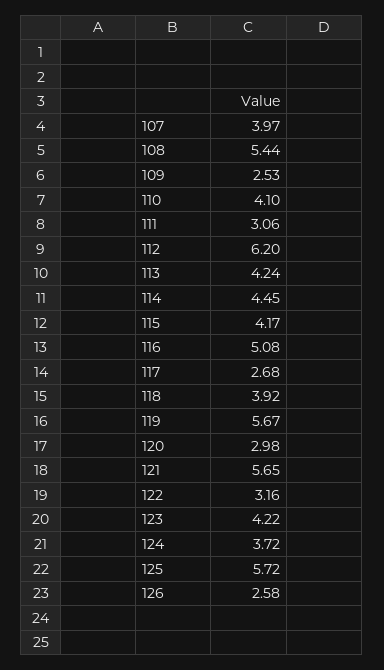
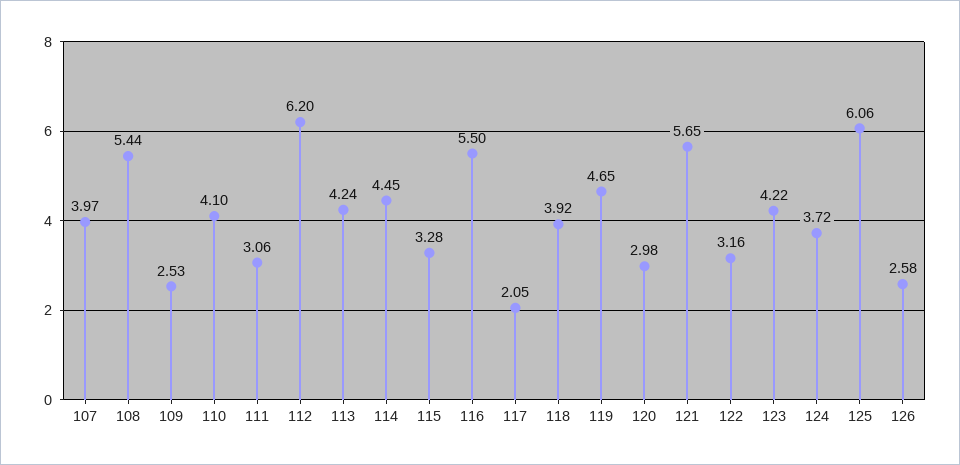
115: 4.17 -> 3.28
116: 5.08 -> 5.5
117: 2.68 -> 2.05
119: 5.67 -> 4.65
125: 5.72 -> 6.06

